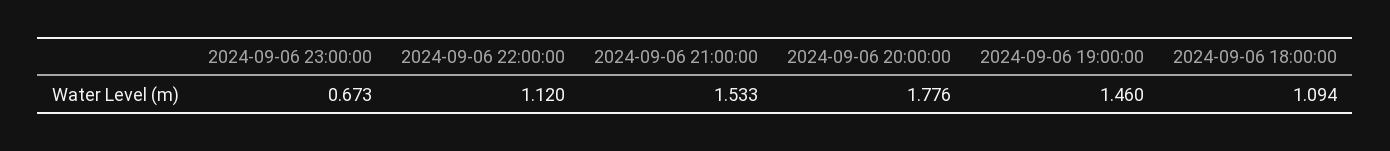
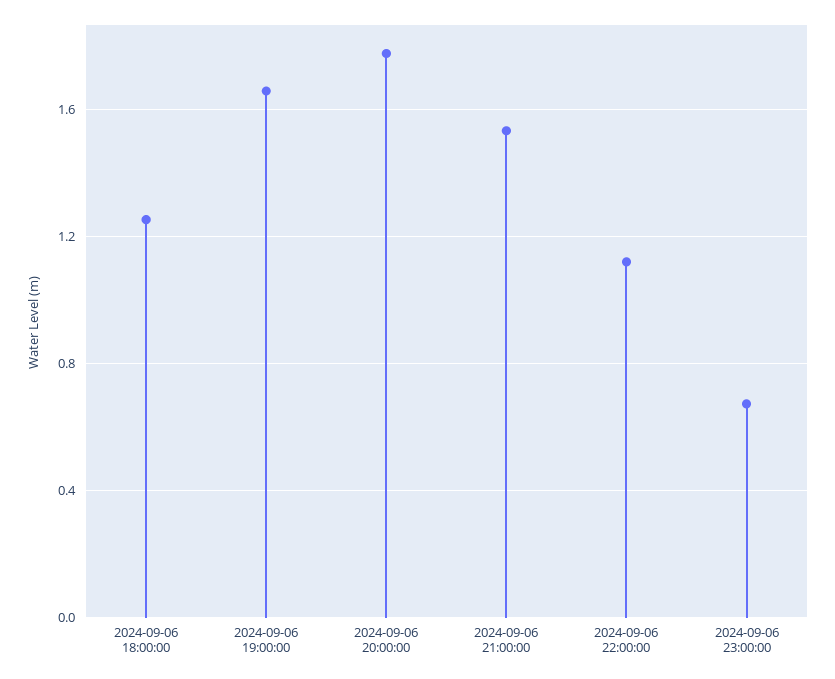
2024-09-06 19:00:00: 1.46 -> 1.65
2024-09-06 18:00:00: 1.094 -> 1.25

